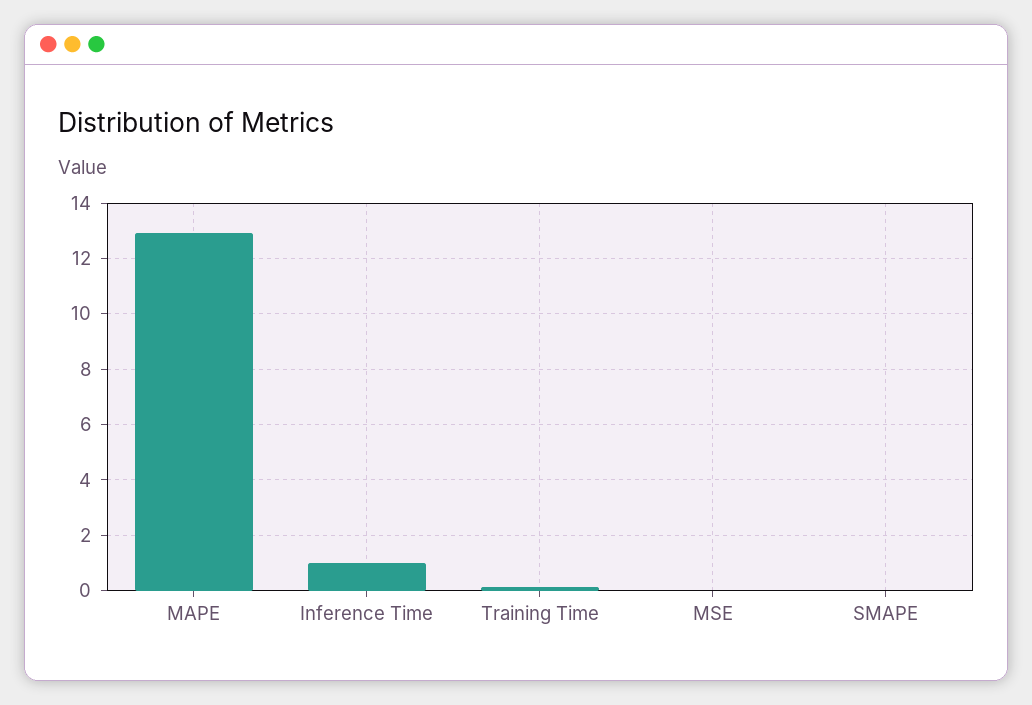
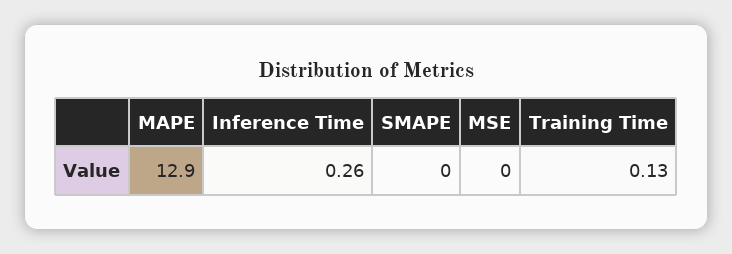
Inference Time: 1 -> 0.26

